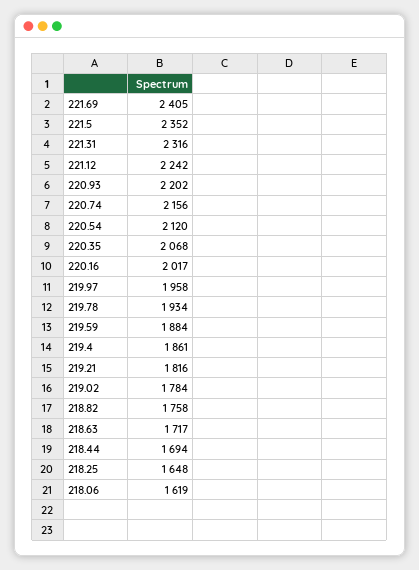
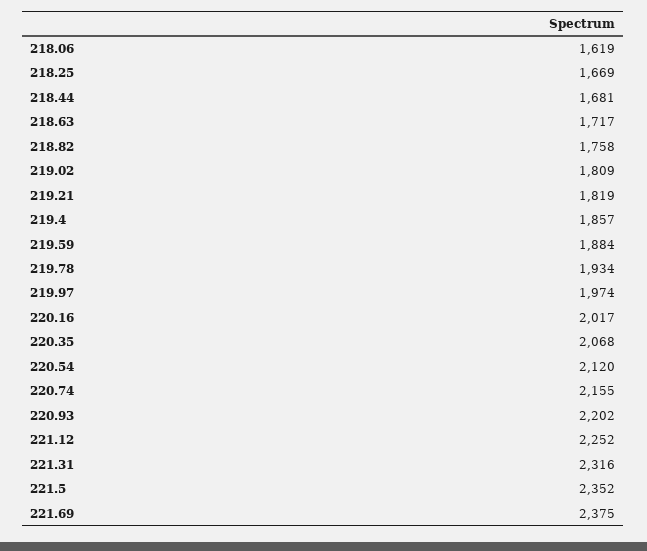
221.69: 2405 -> 2375
221.12: 2242 -> 2252
220.74: 2156 -> 2155
219.97: 1958 -> 1974
219.4: 1861 -> 1857
219.21: 1816 -> 1819
219.02: 1784 -> 1809
218.44: 1694 -> 1681
218.25: 1648 -> 1669

